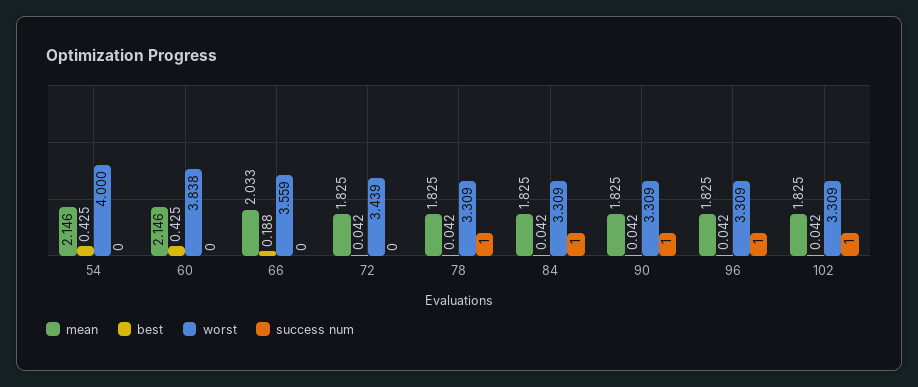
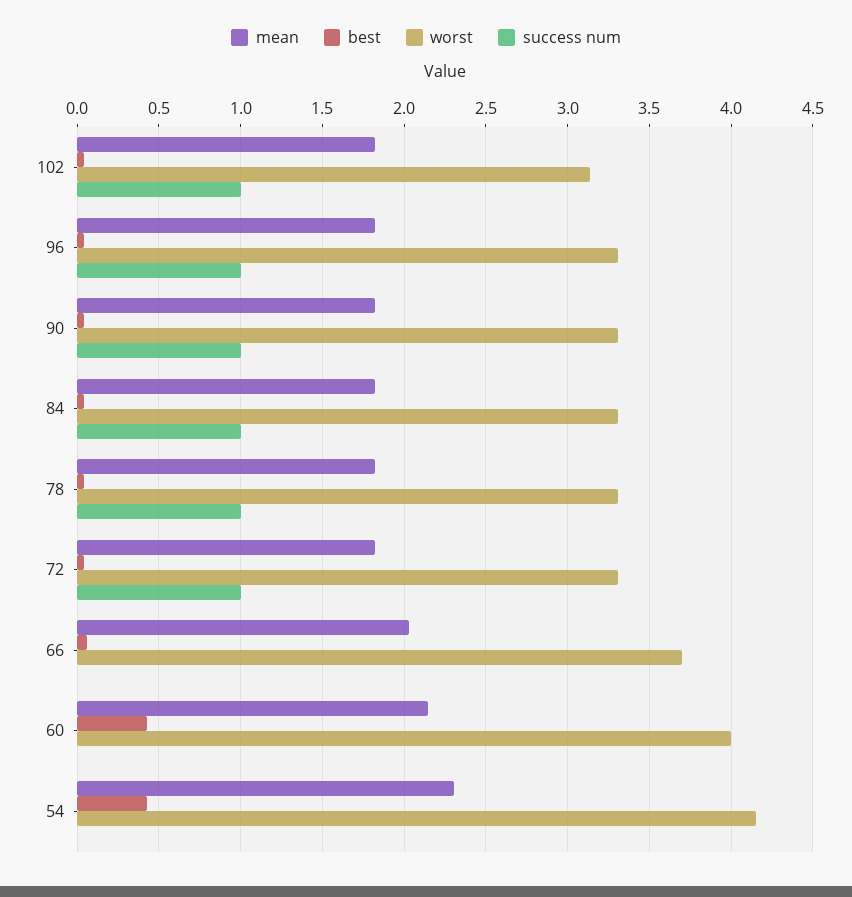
mean, 54: 2.146 -> 2.3
worst, 54: 4 -> 4.15
worst, 60: 3.838 -> 4
best, 66: 0.188 -> 0.05
worst, 66: 3.559 -> 3.7
worst, 72: 3.439 -> 3.3
success num, 72: 0 -> 1
worst, 102: 3.309 -> 3.15

